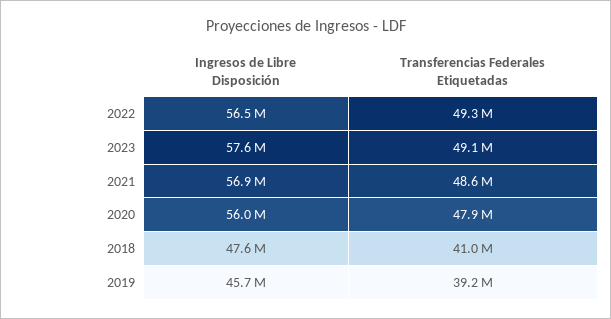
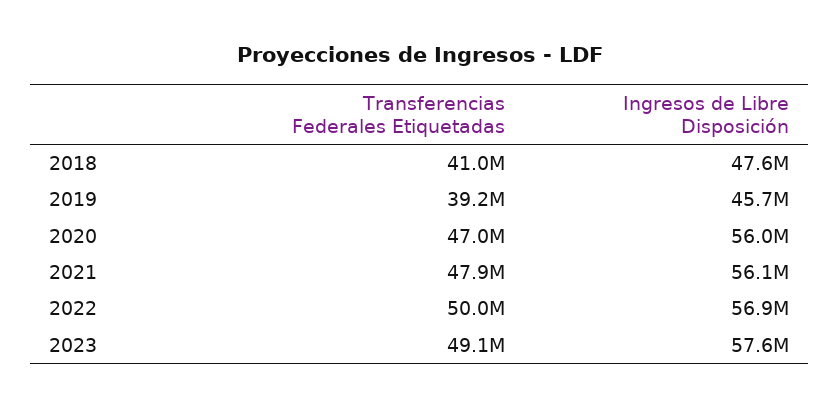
Ingresos de Libre Disposición, 2022: 56500000 -> 56900000
Transferencias Federales Etiquetadas, 2022: 49300000 -> 50000000
Ingresos de Libre Disposición, 2021: 56900000 -> 56100000
Transferencias Federales Etiquetadas, 2021: 48600000 -> 47900000
Transferencias Federales Etiquetadas, 2020: 47900000 -> 47000000

